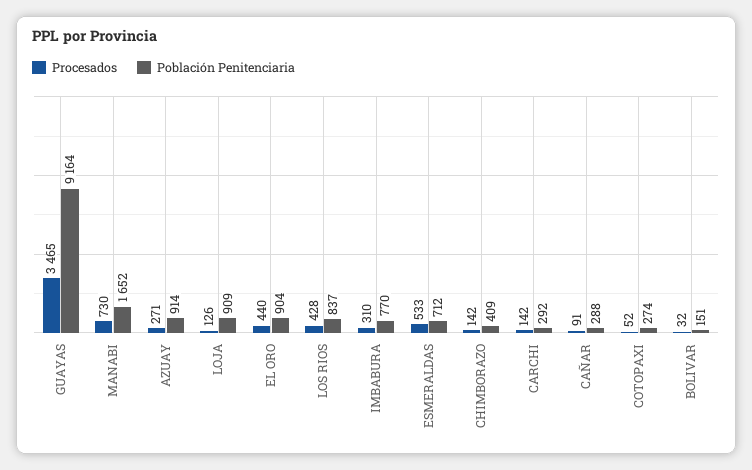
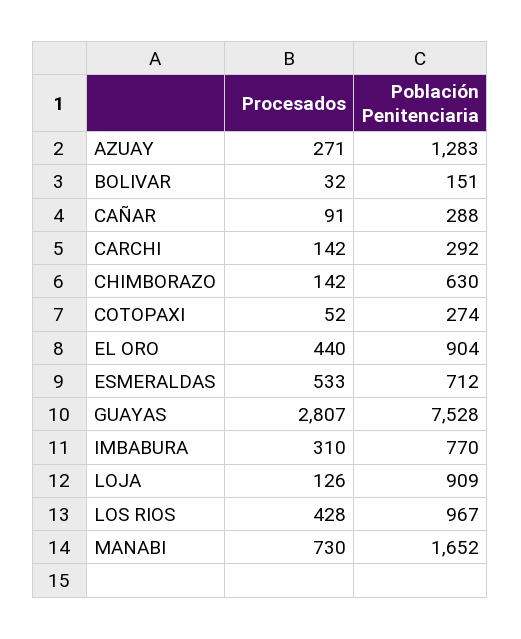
Procesados, GUAYAS: 3465 -> 2807
Población Penitenciaria, GUAYAS: 9164 -> 7528
Población Penitenciaria, AZUAY: 914 -> 1283
Población Penitenciaria, LOS RIOS: 837 -> 967
Población Penitenciaria, CHIMBORAZO: 409 -> 630

